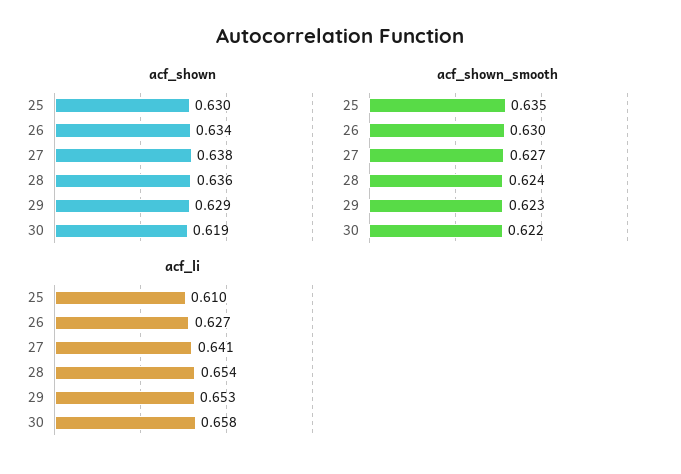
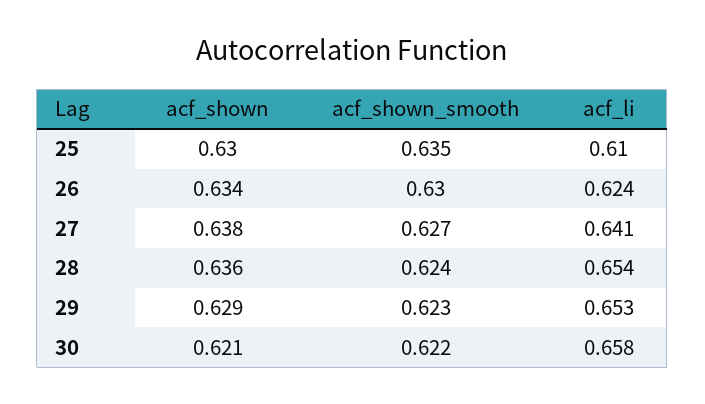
acf_shown, 30: 0.619 -> 0.621
acf_li, 26: 0.627 -> 0.624

